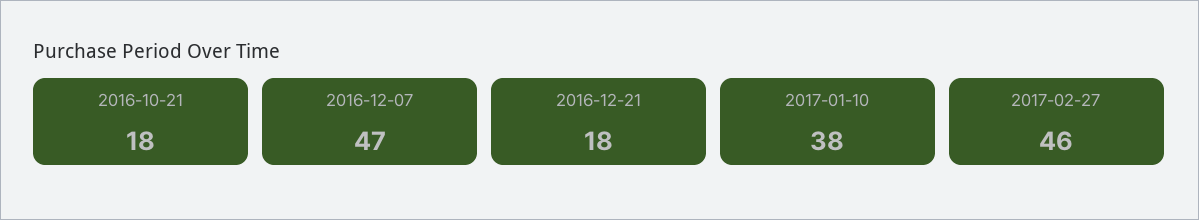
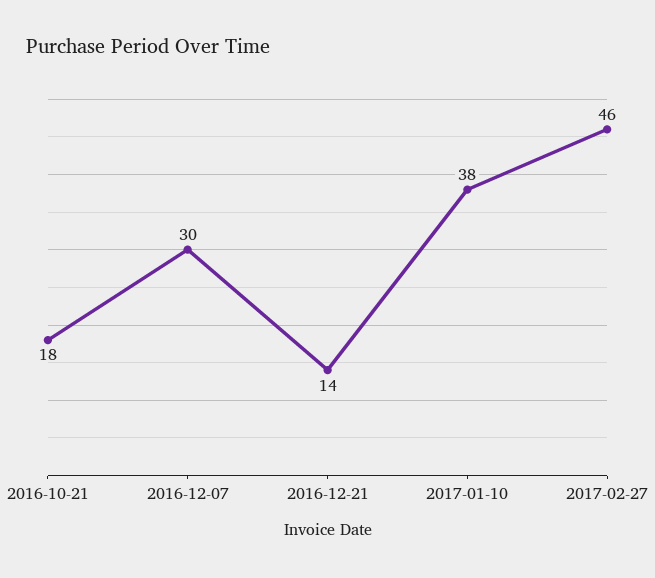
2016-12-07: 47 -> 30
2016-12-21: 18 -> 14

